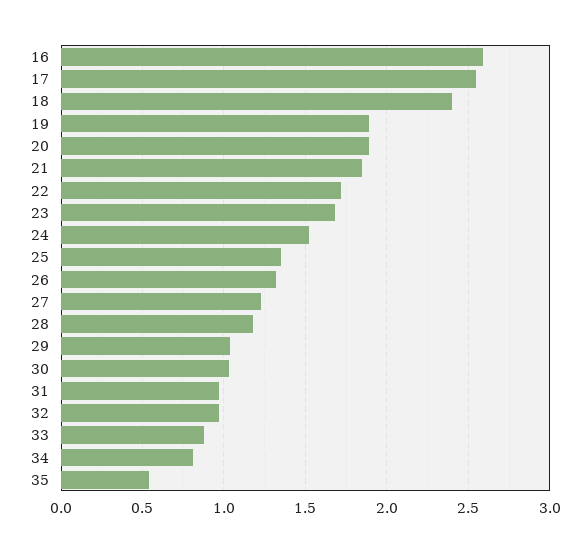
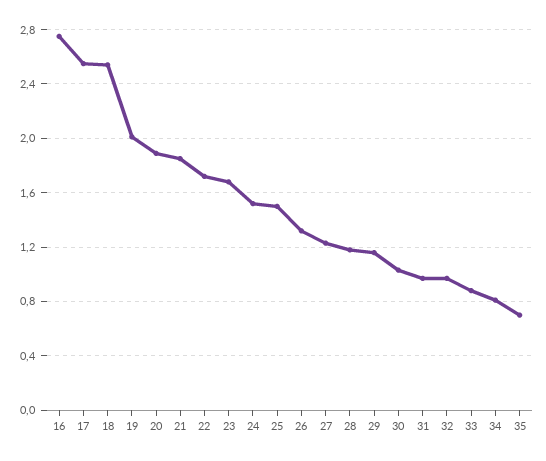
16: 2.6 -> 2.75
18: 2.4 -> 2.55
19: 1.9 -> 2
25: 1.35 -> 1.5
29: 1.05 -> 1.15
35: 0.55 -> 0.7

